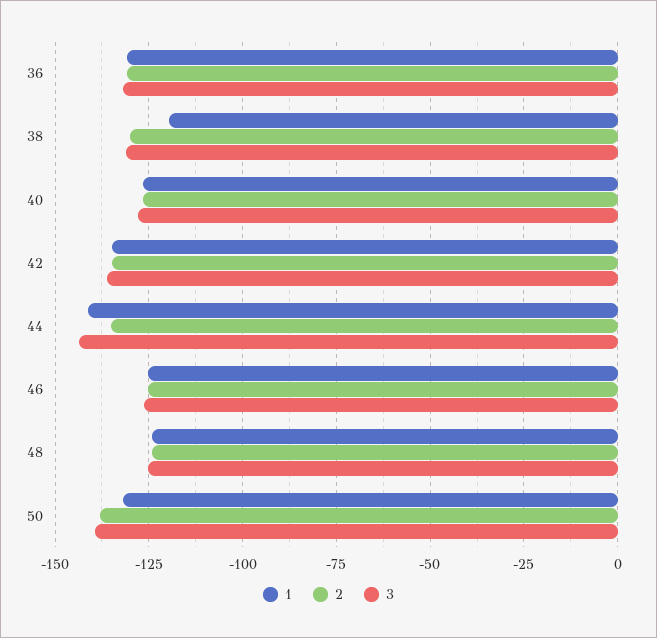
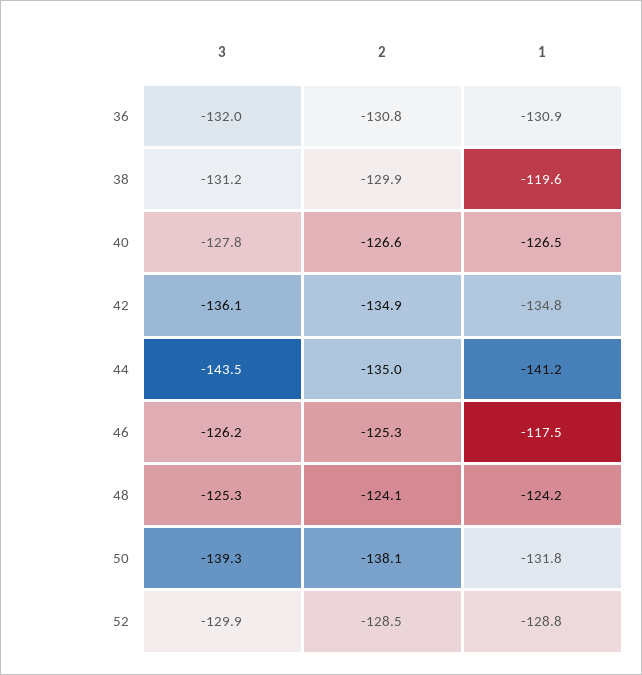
1, 46: -125 -> -117.5
3, 52: none -> -129.9
2, 52: none -> -128.5
1, 52: none -> -128.8

